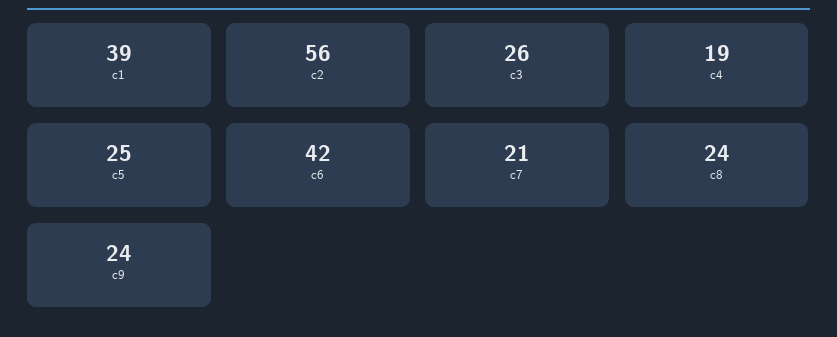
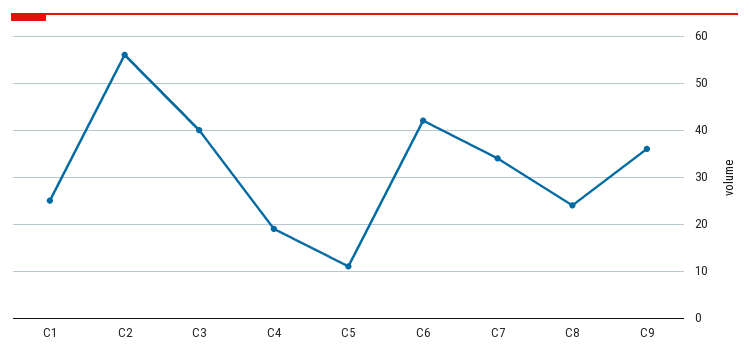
c1: 39 -> 25
c3: 26 -> 40
c5: 25 -> 10
c7: 21 -> 35
c9: 24 -> 35

